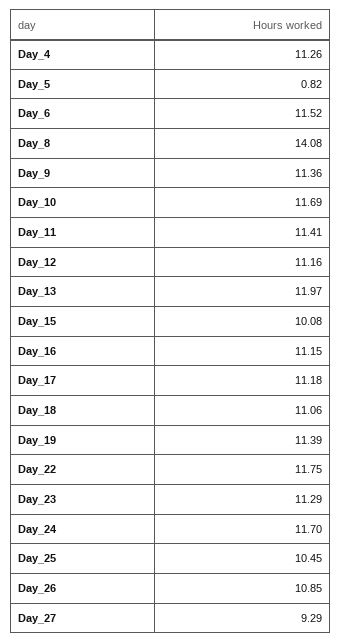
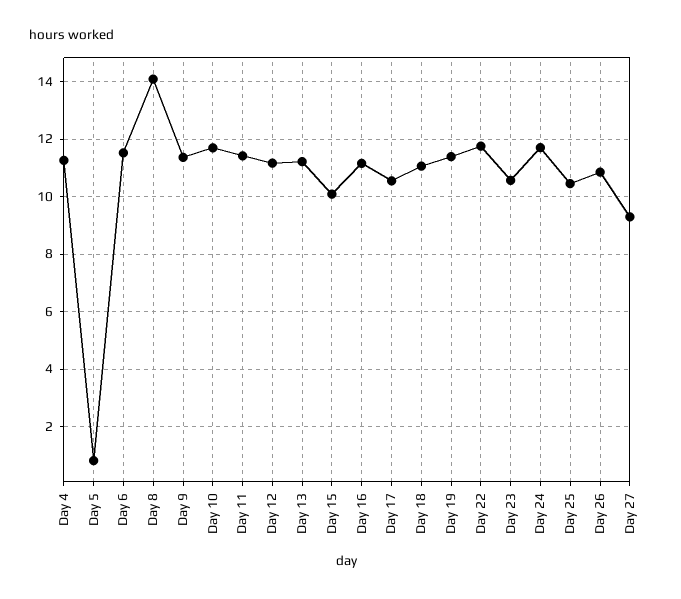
Day_13: 11.97 -> 11.25
Day_17: 11.18 -> 10.5
Day_23: 11.29 -> 10.5

